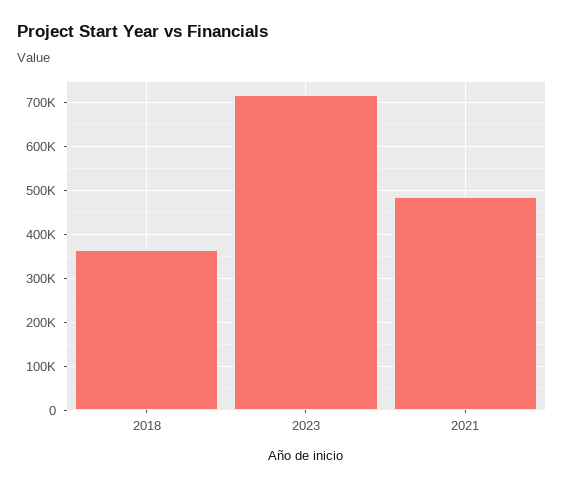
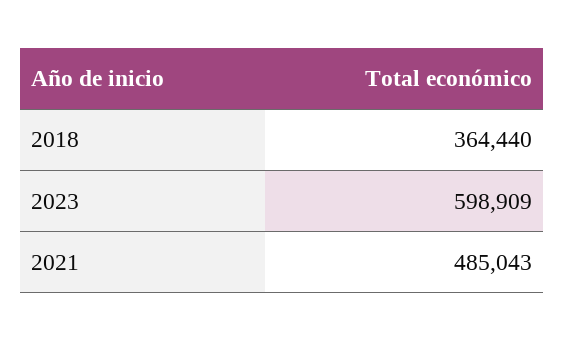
2023: 720000 -> 598909

